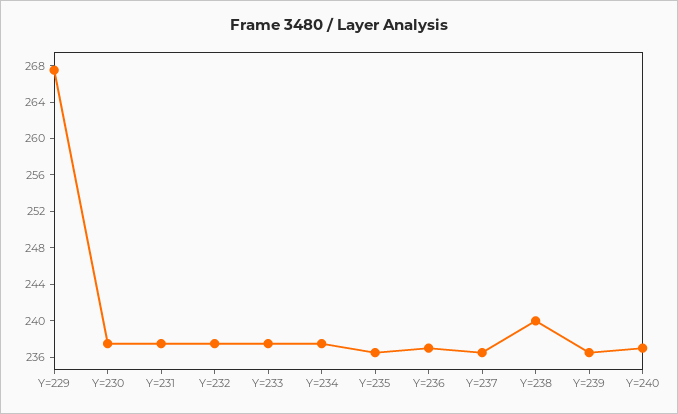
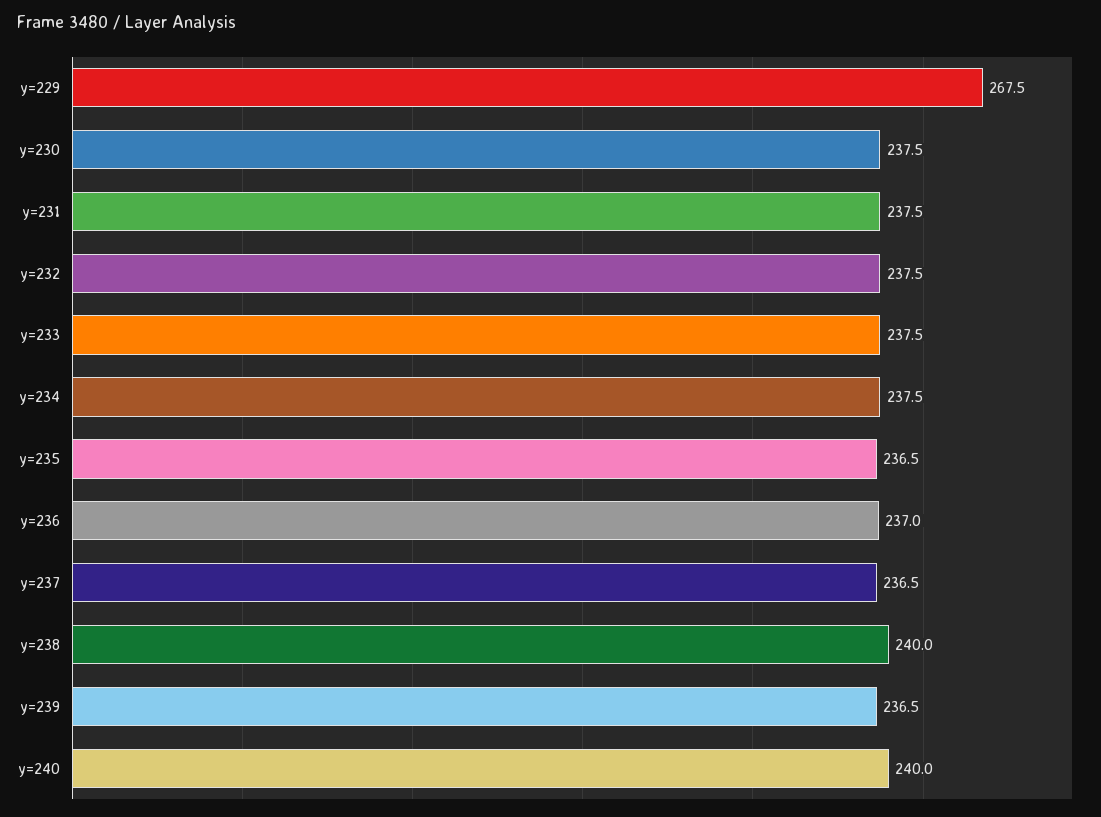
Y=240: 237 -> 240

